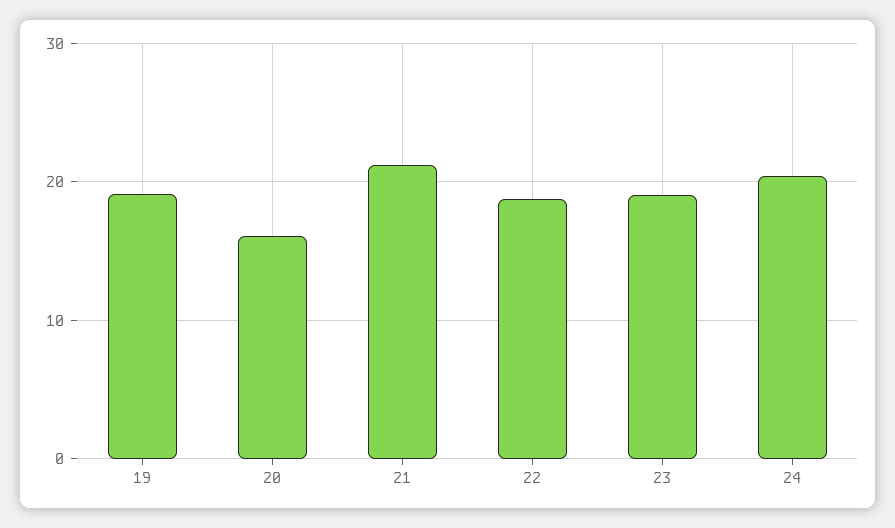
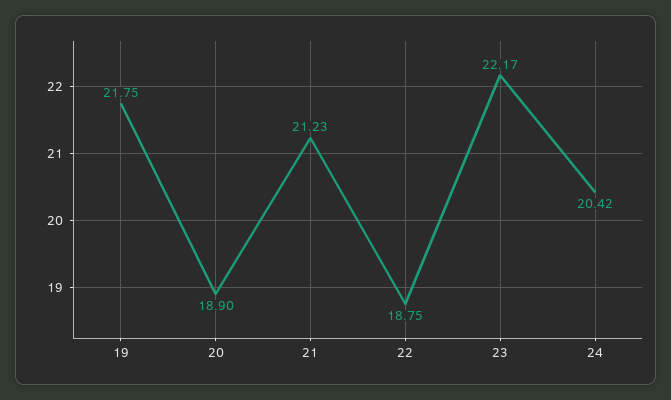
19: 19 -> 21.75
20: 16 -> 18.9
23: 19 -> 22.17

